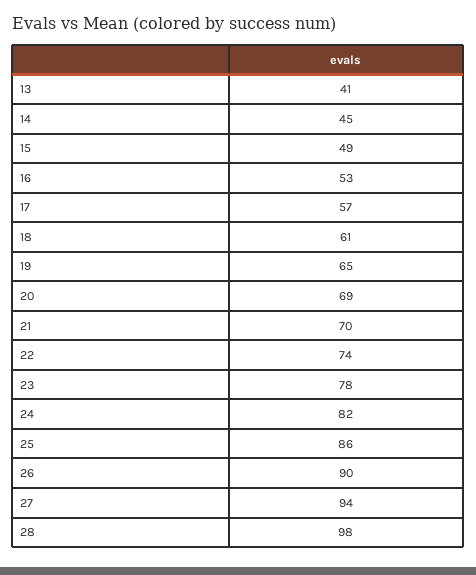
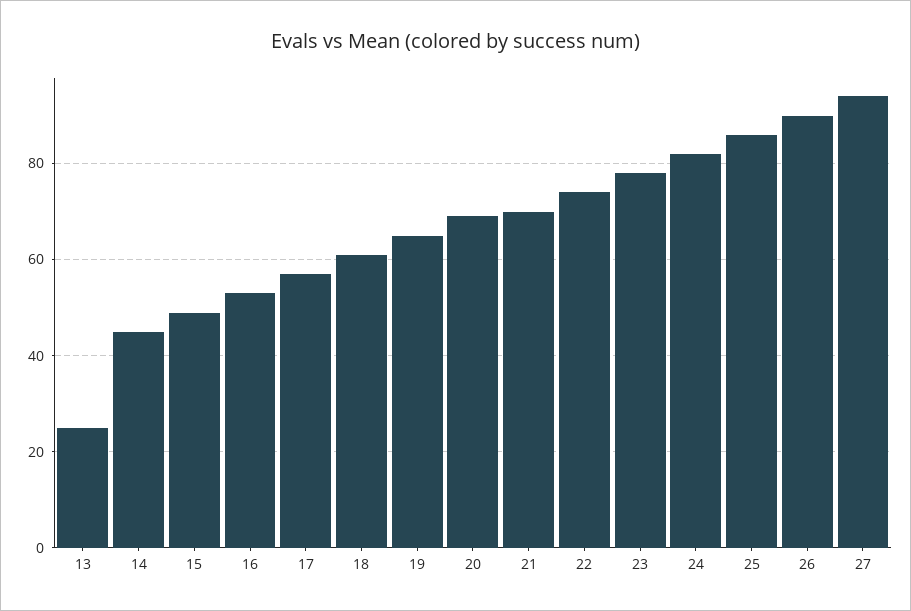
13: 41 -> 25
28: 98 -> none

